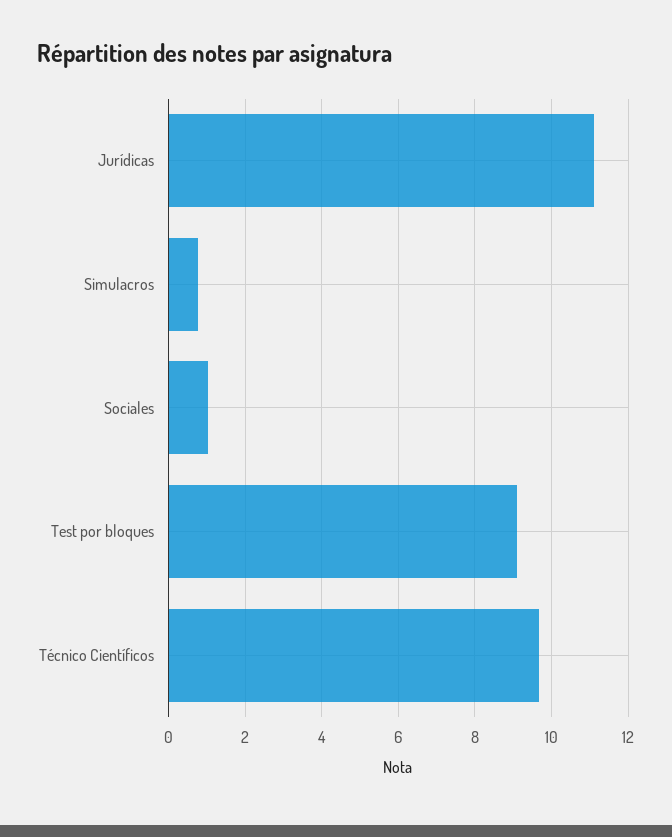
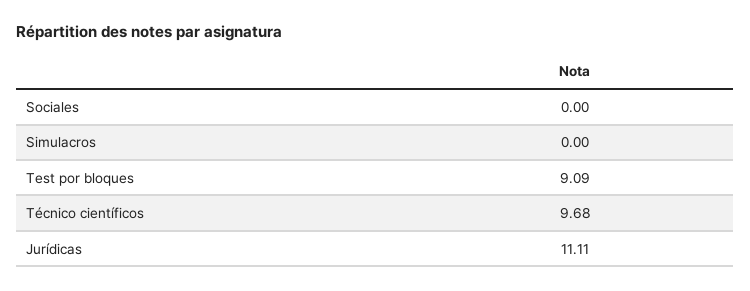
Simulacros: 0.8 -> 0
Sociales: 1 -> 0

